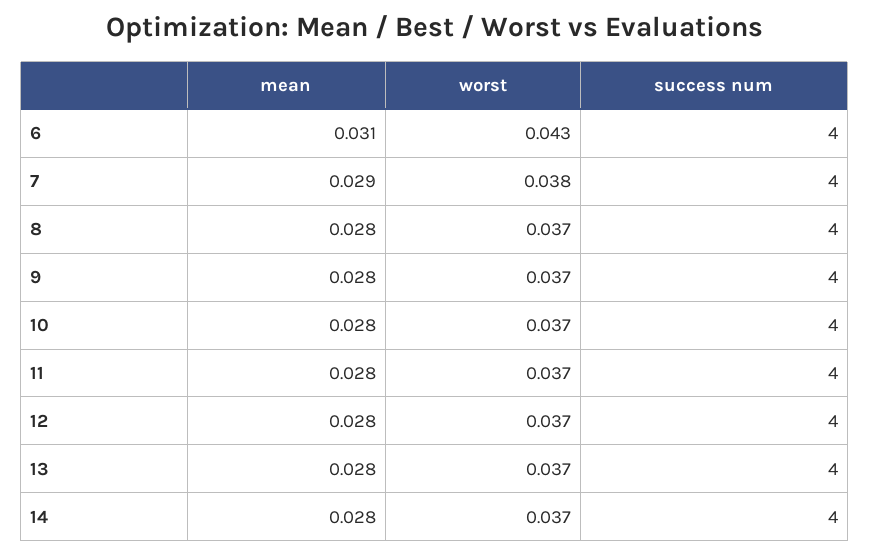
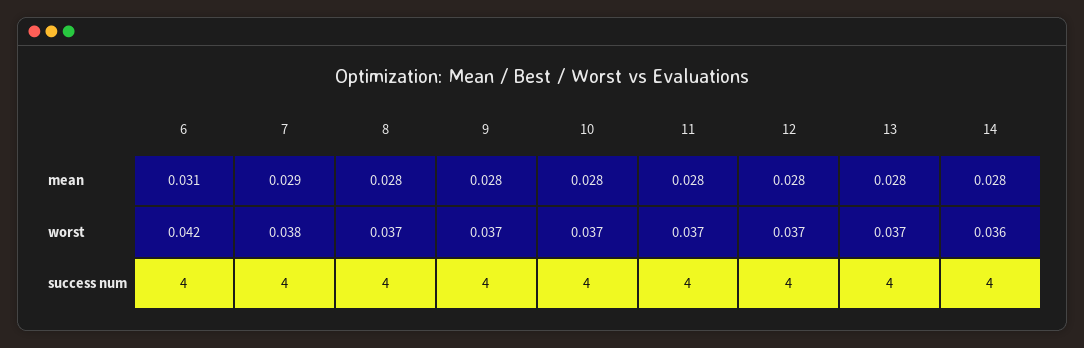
worst, 6: 0.043 -> 0.042
worst, 14: 0.037 -> 0.036

